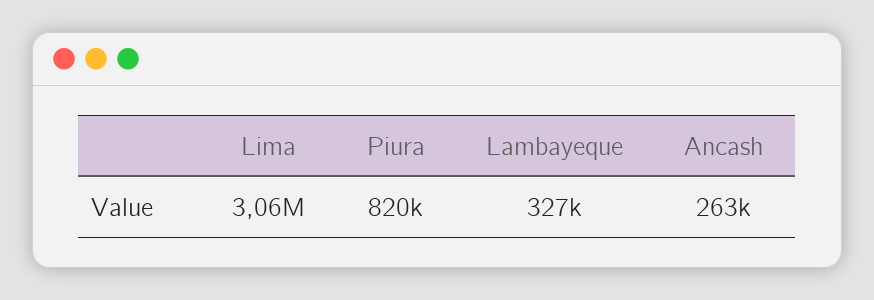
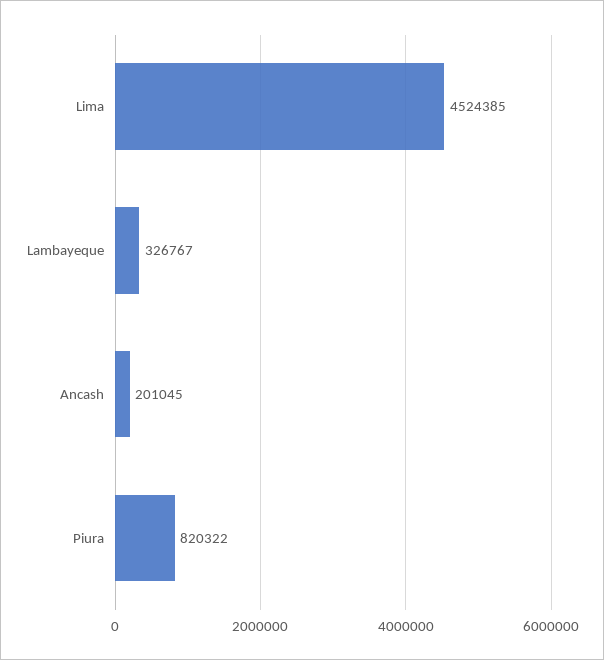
Lima: 3060000 -> 4524385
Ancash: 263000 -> 201045

